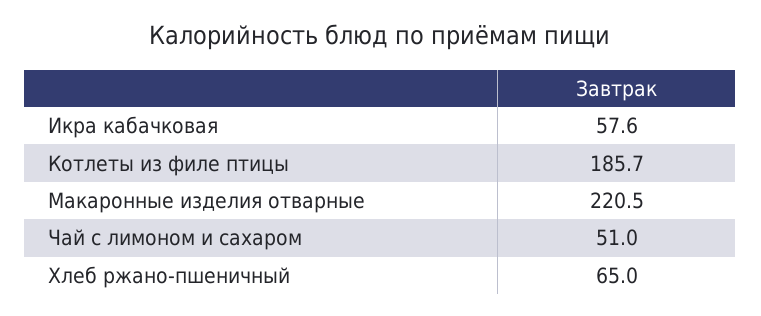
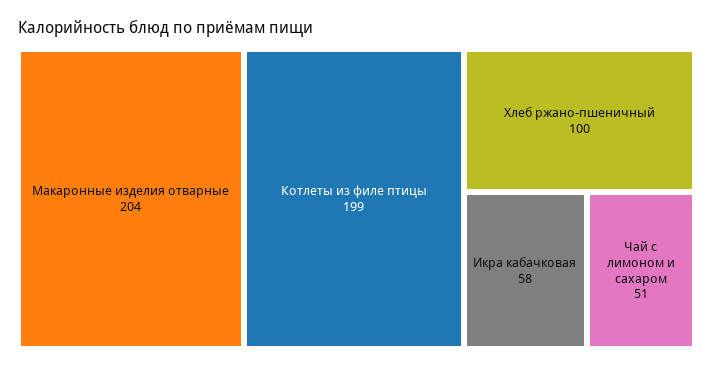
Котлеты из филе птицы: 185.7 -> 199
Макаронные изделия отварные: 220.5 -> 204
Хлеб ржано-пшеничный: 65 -> 100

